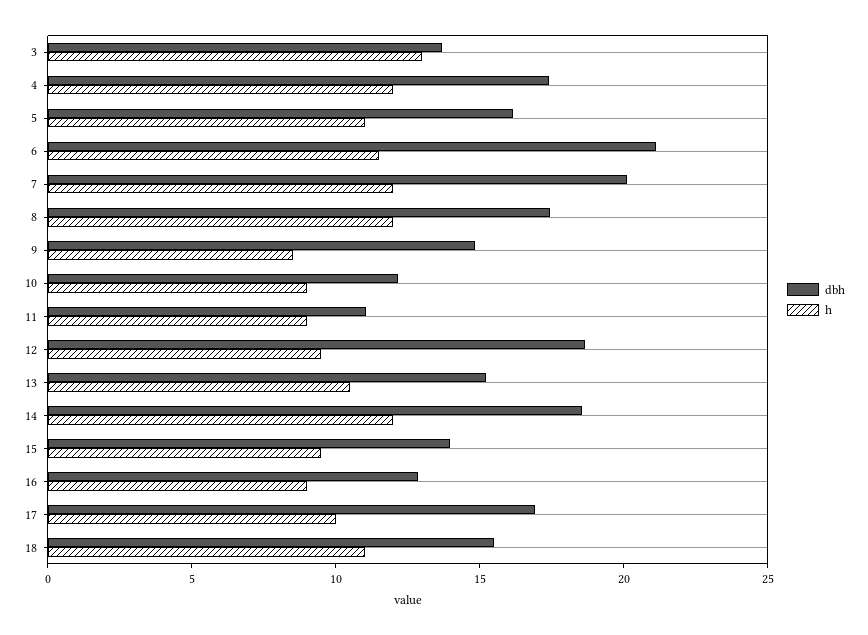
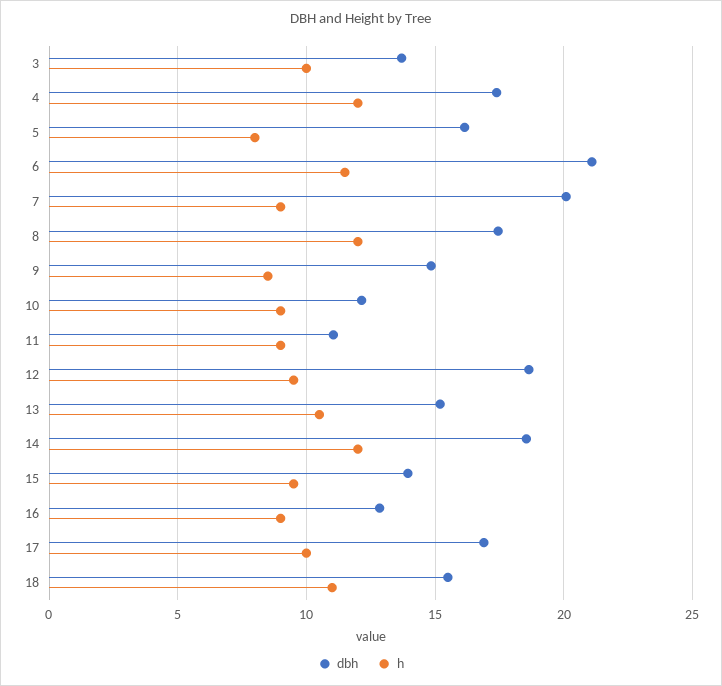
h, 3: 13 -> 10
h, 5: 11 -> 8
h, 7: 12 -> 9

